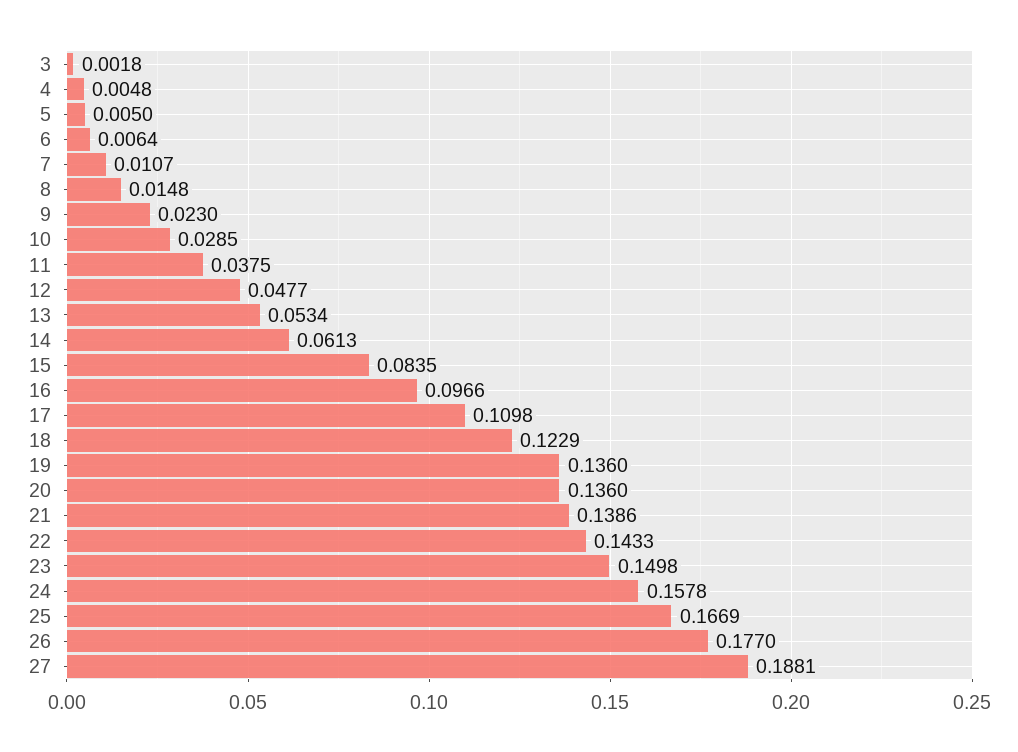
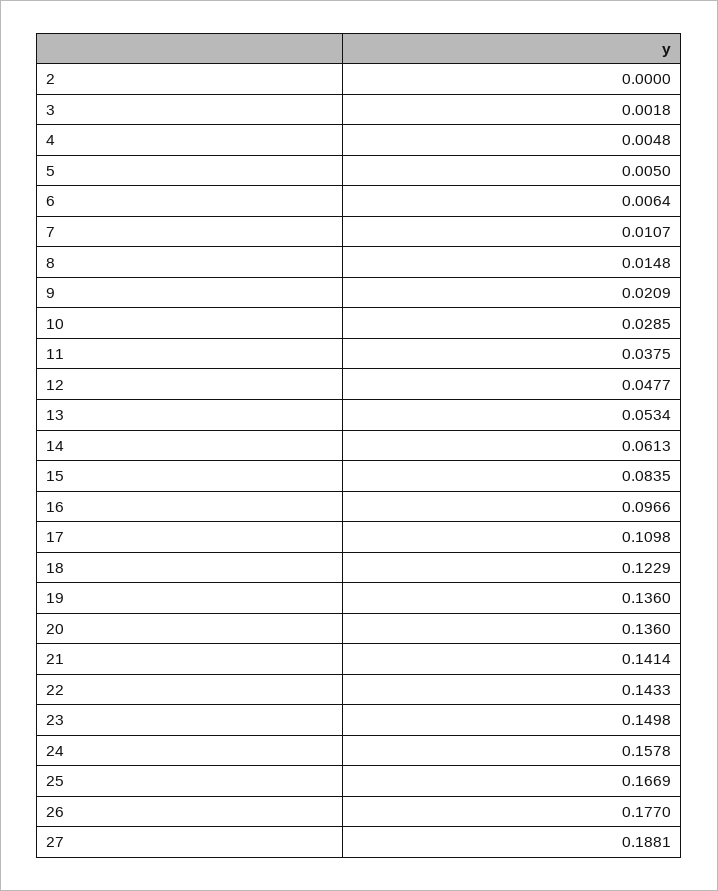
9: 0.023 -> 0.0209
21: 0.1386 -> 0.1414
2: none -> 0

